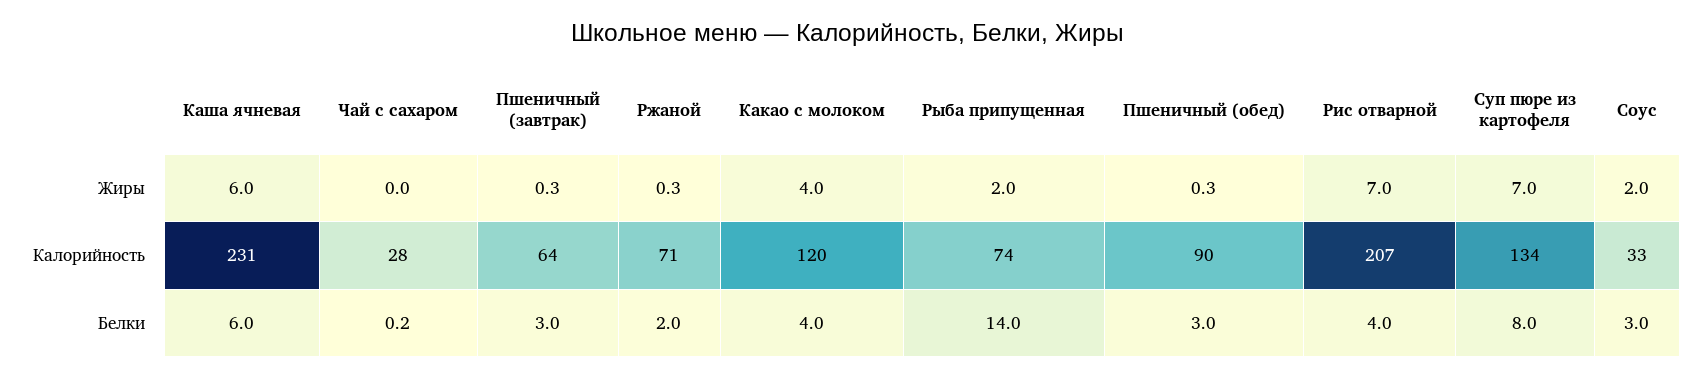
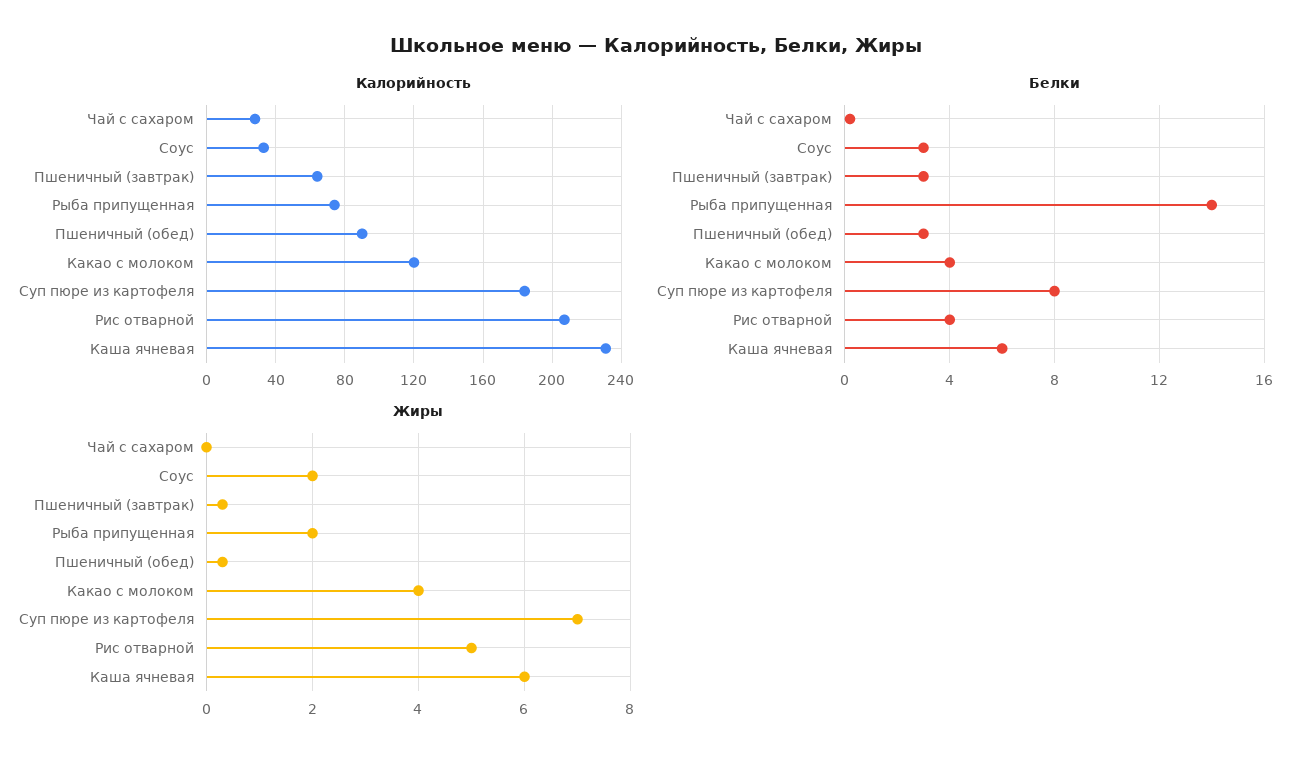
Жиры, Ржаной: 0.3 -> none
Жиры, Рис отварной: 7 -> 5
Калорийность, Ржаной: 71 -> none
Калорийность, Суп пюре из картофеля: 134 -> 185
Белки, Ржаной: 2 -> none

